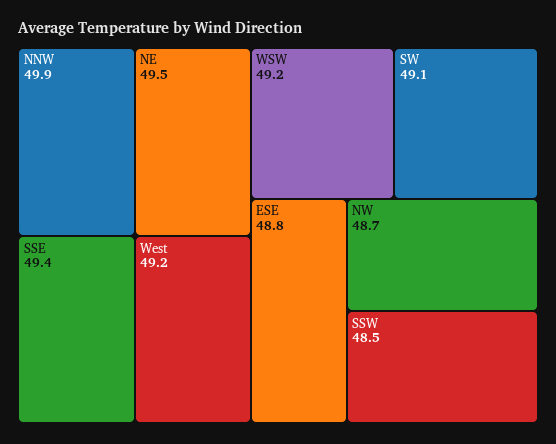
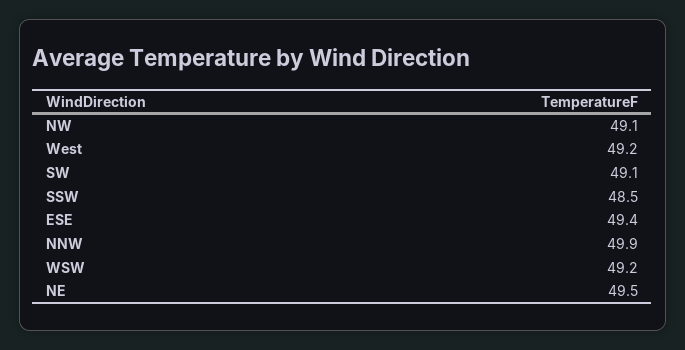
SSE: 49.4 -> none
ESE: 48.8 -> 49.4
NW: 48.7 -> 49.1

